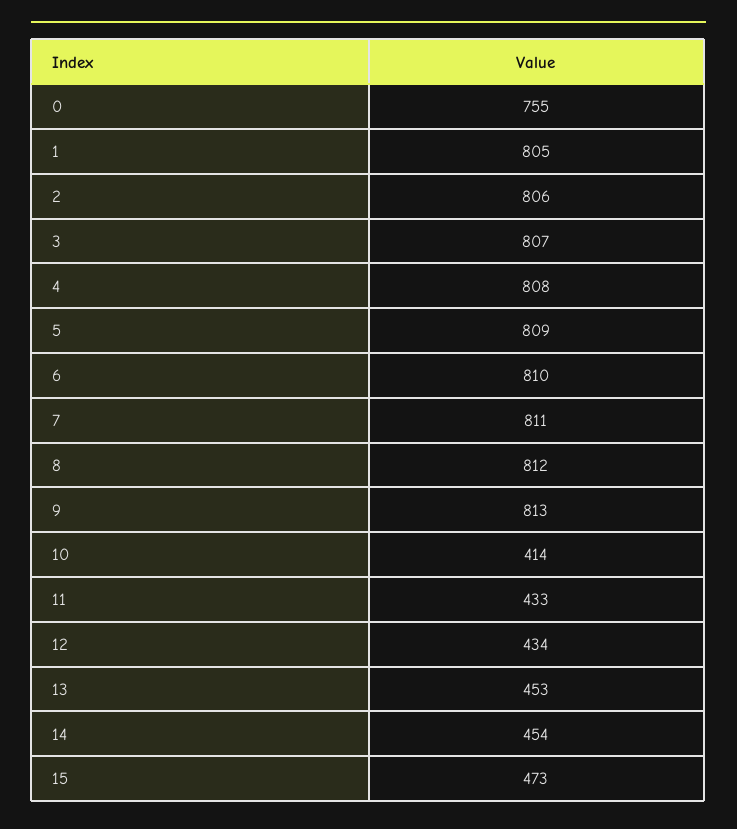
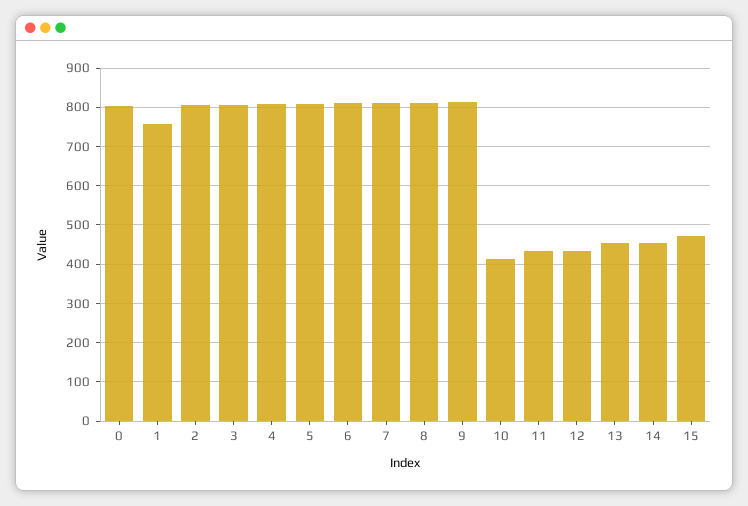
0: 755 -> 800
1: 805 -> 760

